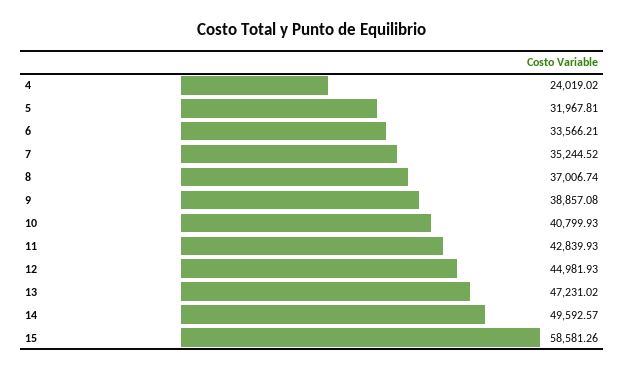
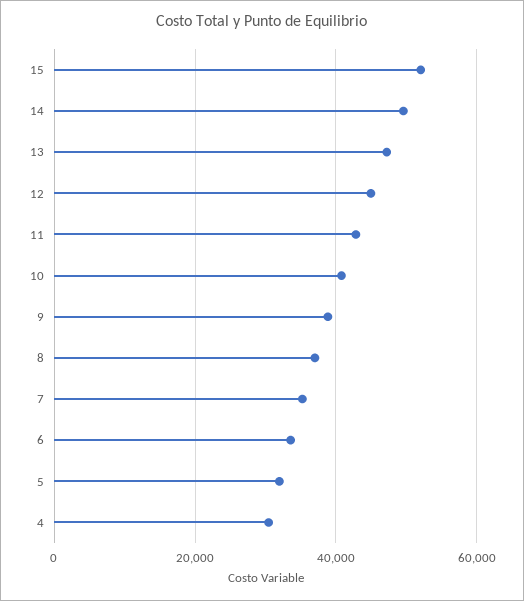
4: 24019.02 -> 30000
15: 58581.26 -> 52000

